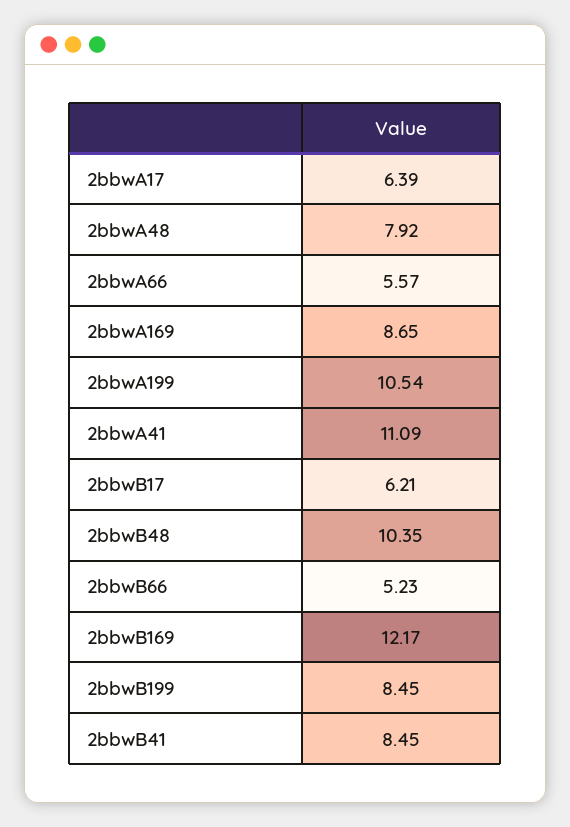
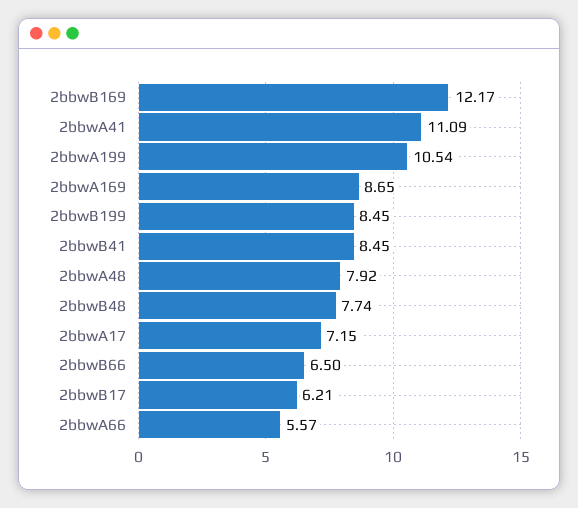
2bbwA17: 6.39 -> 7.15
2bbwB48: 10.35 -> 7.74
2bbwB66: 5.23 -> 6.5

